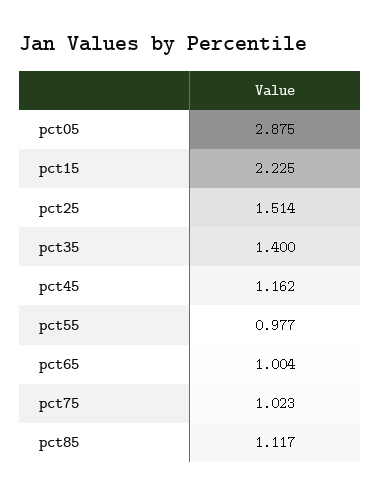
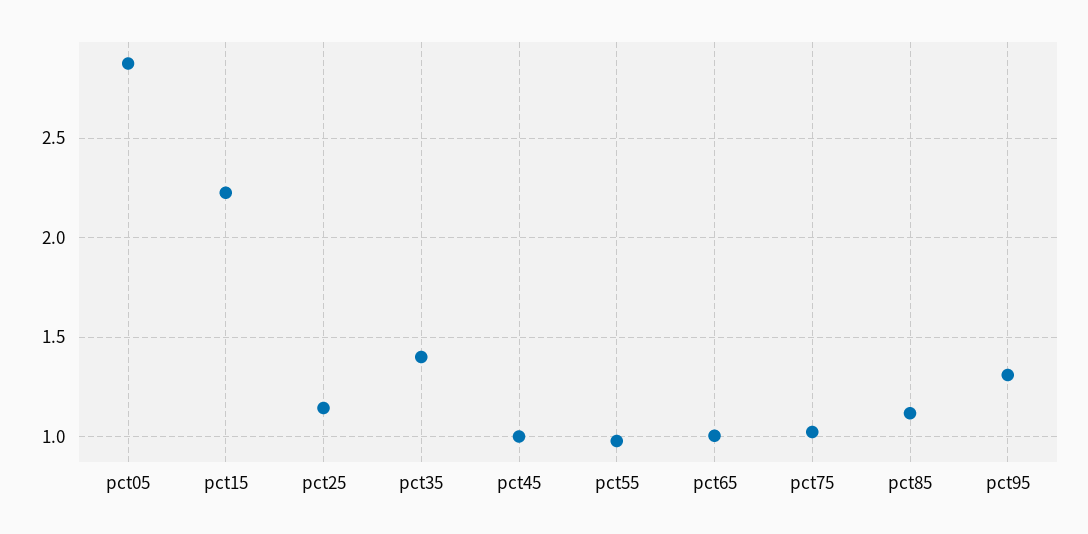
pct25: 1.514 -> 1.15
pct45: 1.162 -> 1
pct95: none -> 1.3

